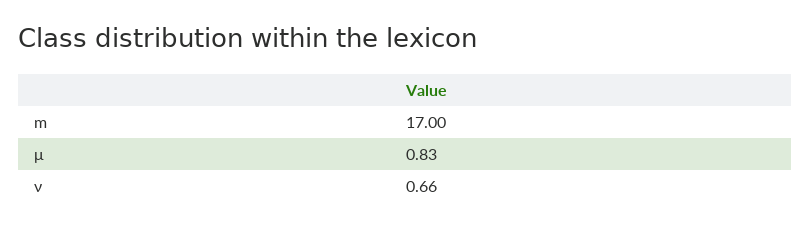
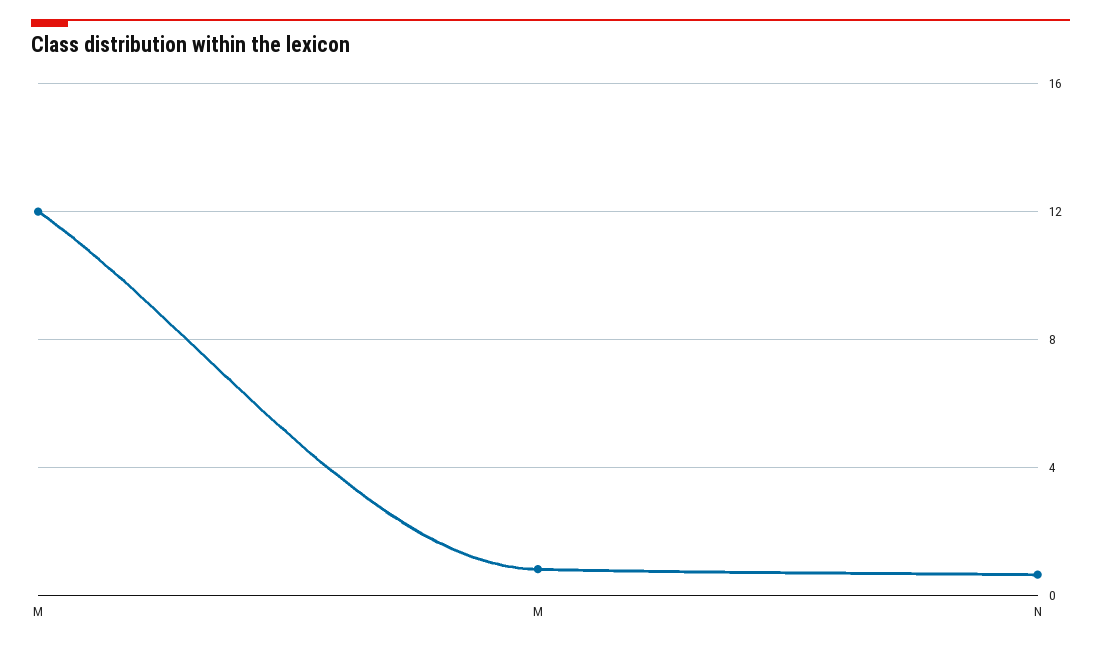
m: 17 -> 12

